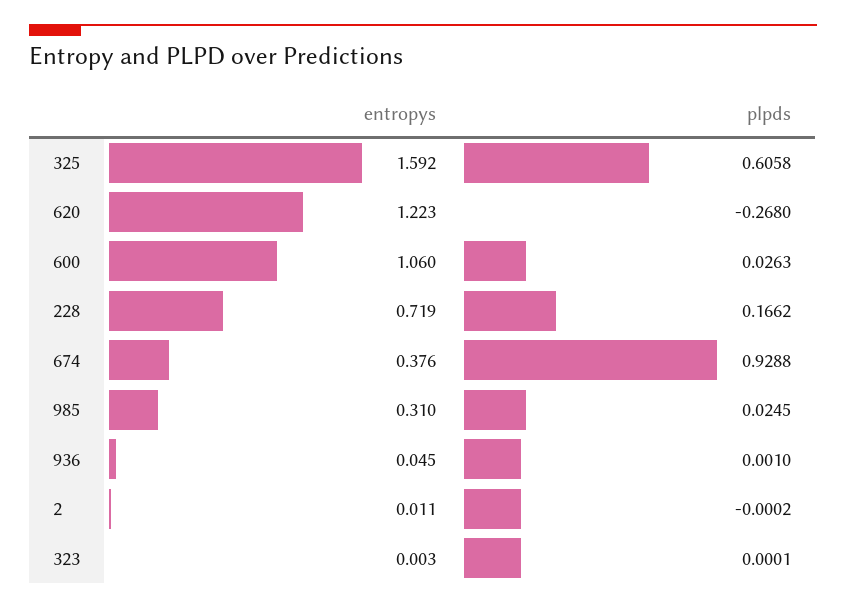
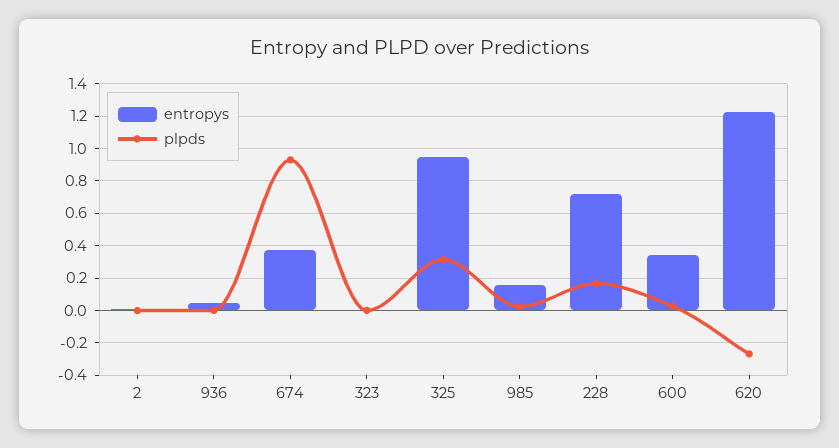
entropys, 325: 1.592 -> 0.95
plpds, 325: 0.6058 -> 0.3
entropys, 600: 1.06 -> 0.35
entropys, 985: 0.31 -> 0.15

